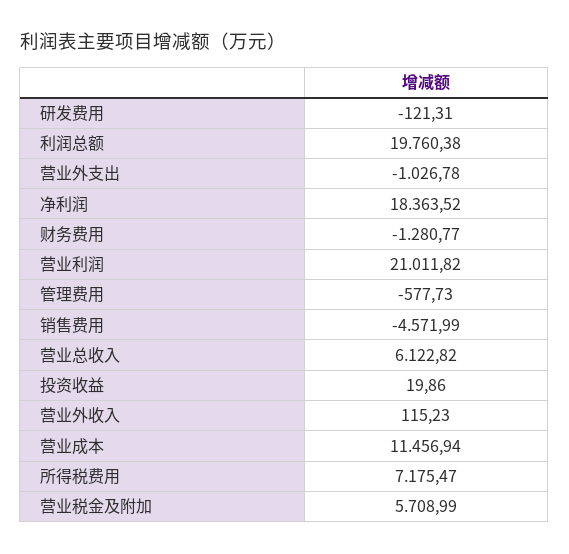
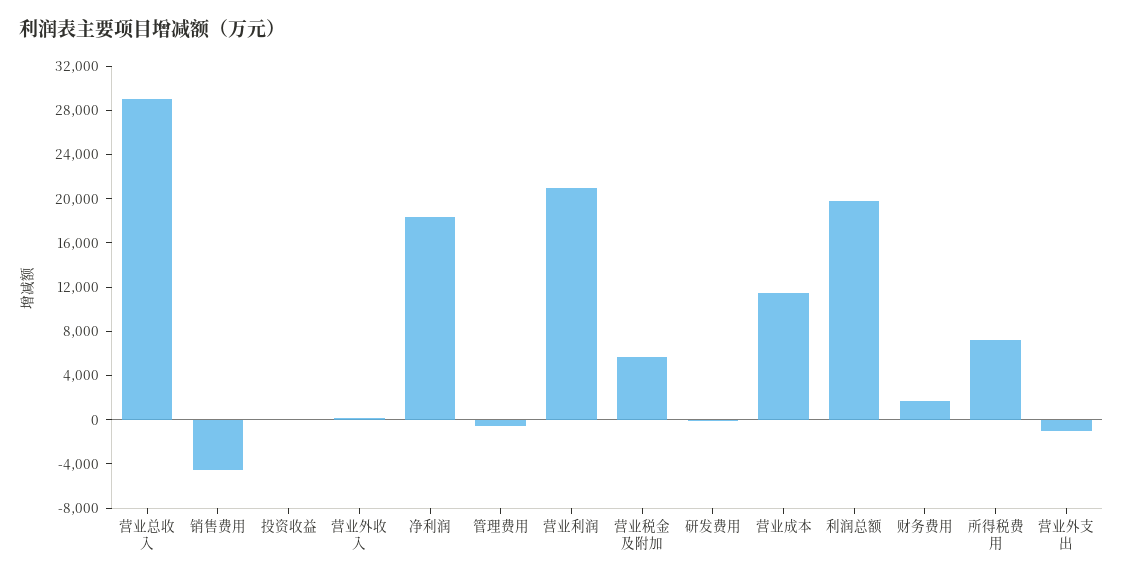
财务费用: -1280.77 -> 2000
营业总收入: 6122.82 -> 29000

